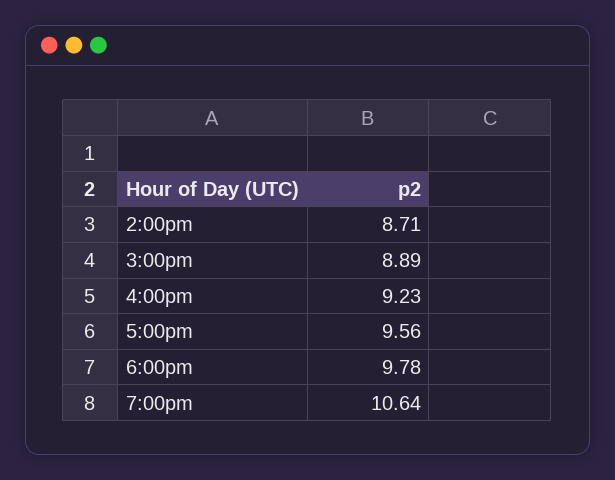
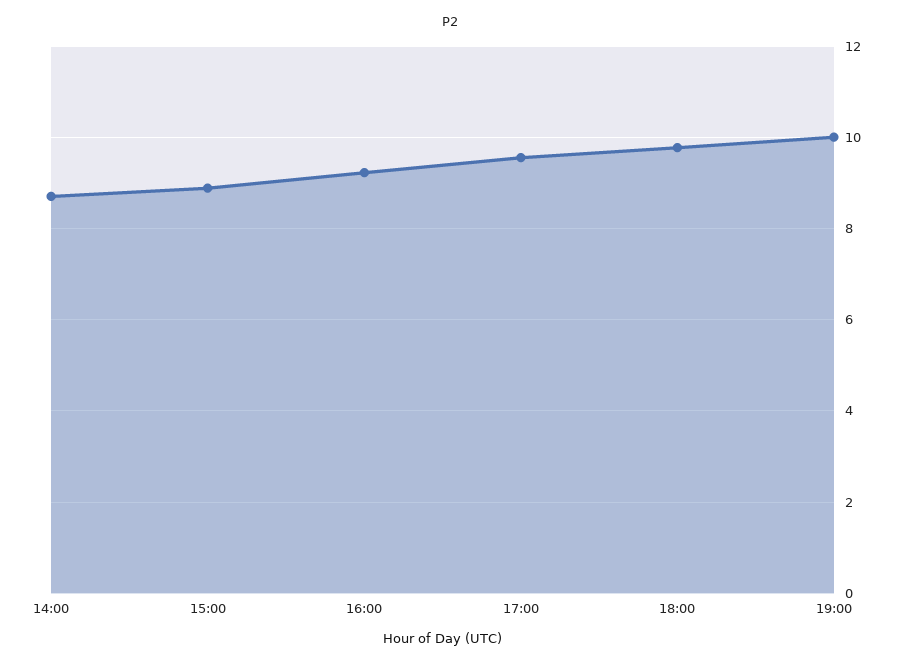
7:00pm: 10.64 -> 10

